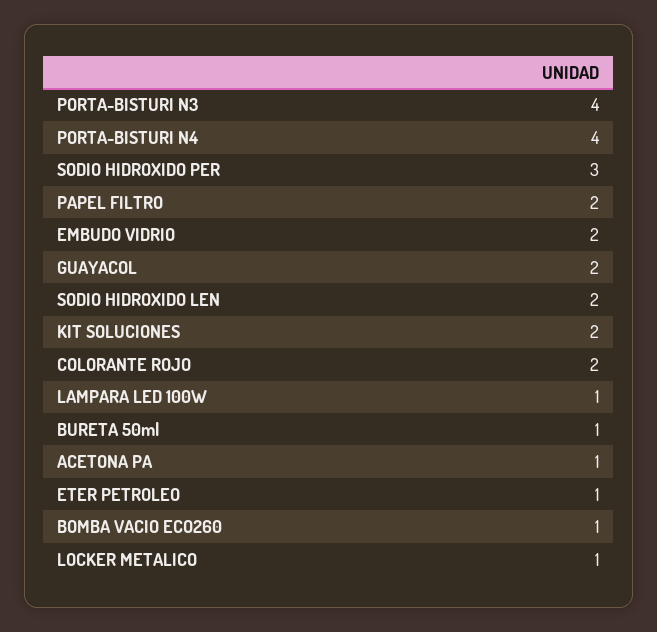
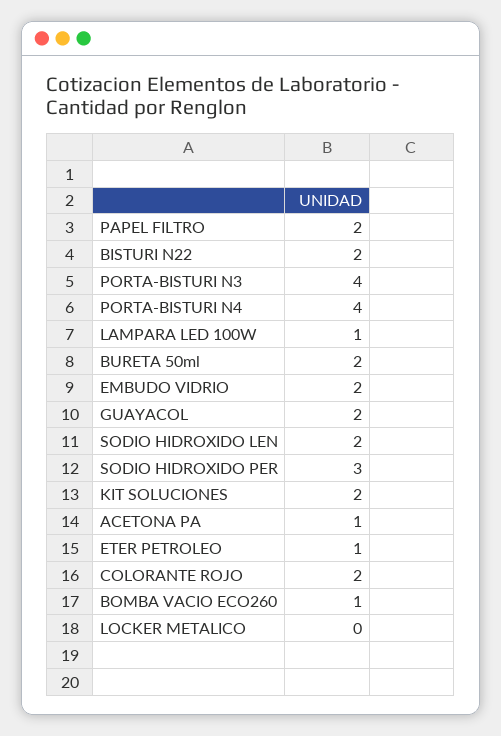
BURETA 50ml: 1 -> 2
LOCKER METALICO: 1 -> 0
BISTURI N22: none -> 2

